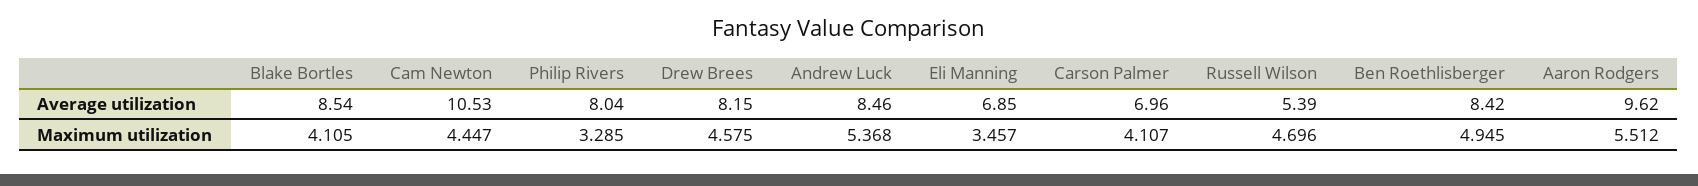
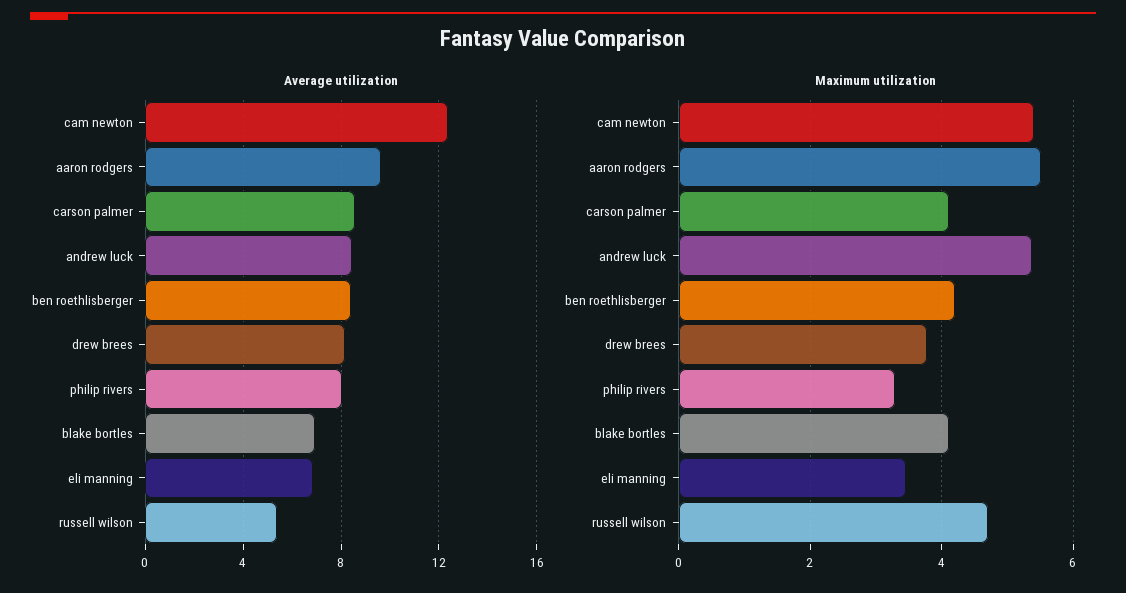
Average utilization, Blake Bortles: 8.54 -> 7
Average utilization, Cam Newton: 10.53 -> 12.5
Average utilization, Carson Palmer: 6.96 -> 8.5
Maximum utilization, Cam Newton: 4.447 -> 5.4
Maximum utilization, Drew Brees: 4.575 -> 3.8
Maximum utilization, Ben Roethlisberger: 4.945 -> 4.2

